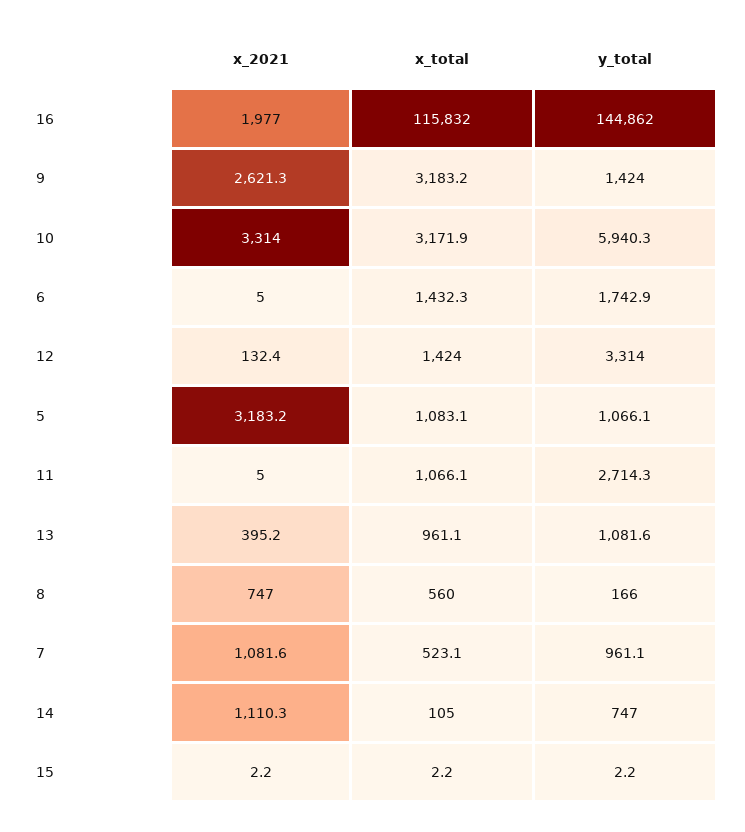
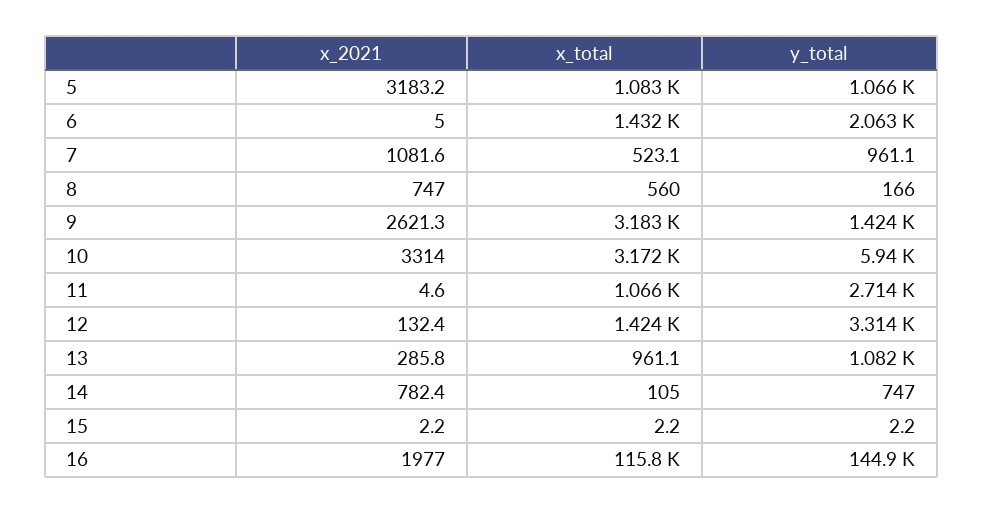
y_total, 6: 1742.9 -> 2063
x_2021, 11: 5 -> 4.6
x_2021, 13: 395.2 -> 285.8
x_2021, 14: 1110.3 -> 782.4

